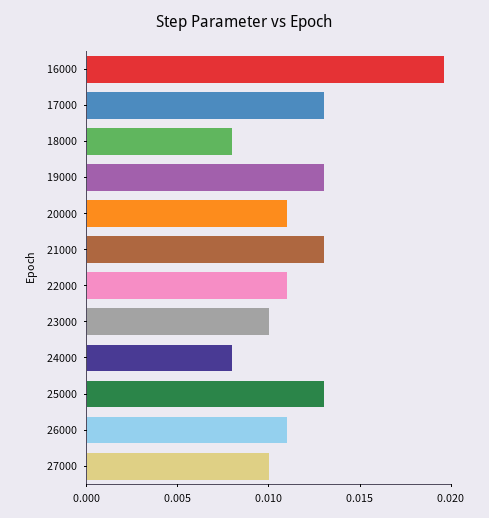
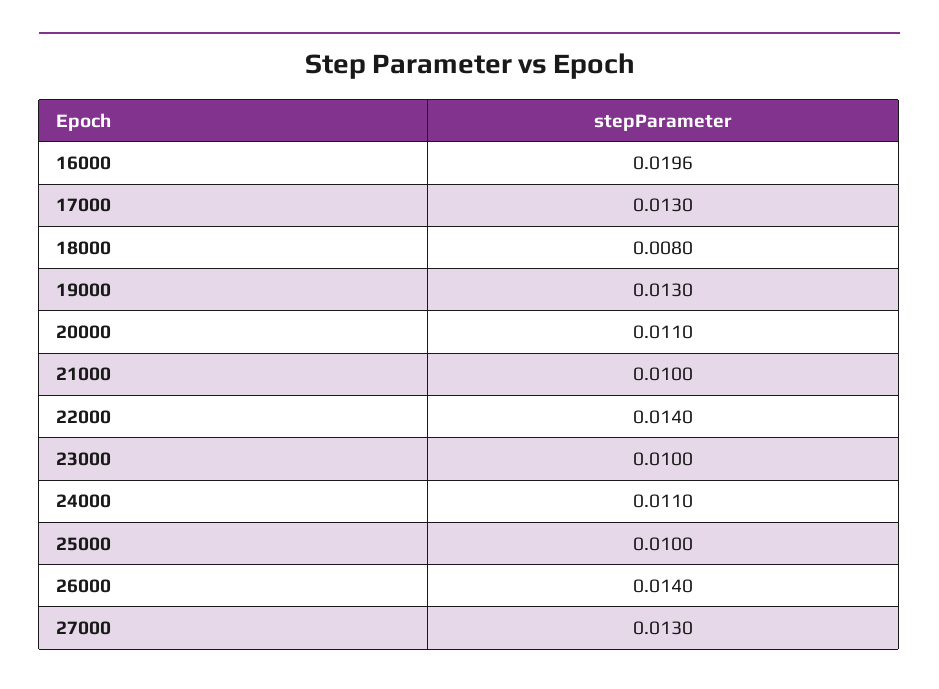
21000: 0.013 -> 0.01
22000: 0.011 -> 0.014
24000: 0.008 -> 0.011
25000: 0.013 -> 0.01
26000: 0.011 -> 0.014
27000: 0.01 -> 0.013

